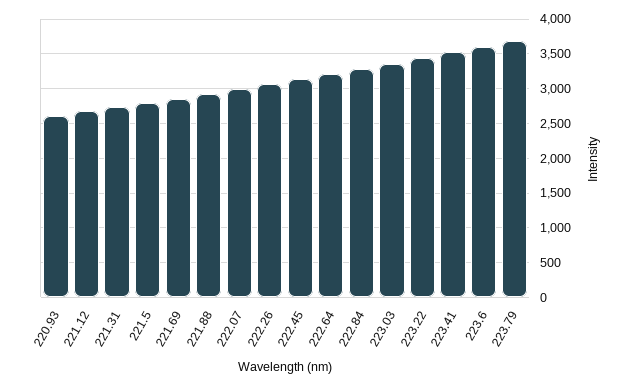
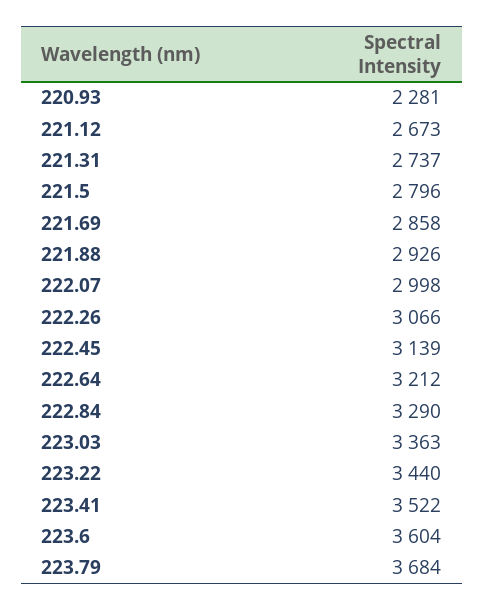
220.93: 2600 -> 2281

